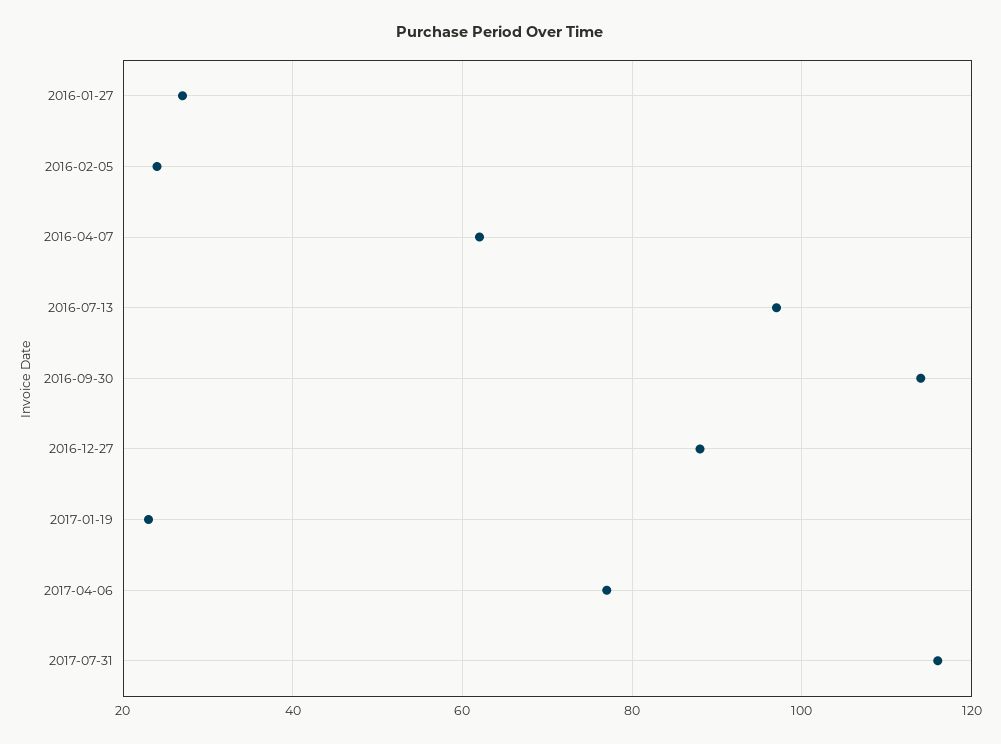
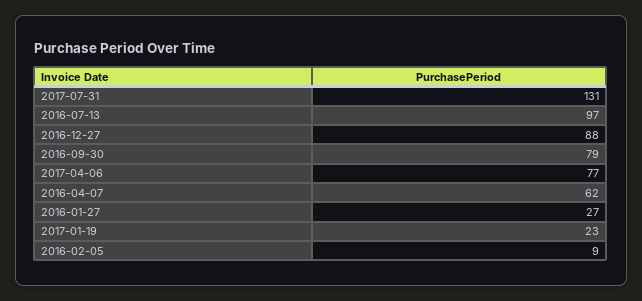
2016-02-05: 25 -> 9
2016-09-30: 115 -> 79
2017-07-31: 115 -> 131

